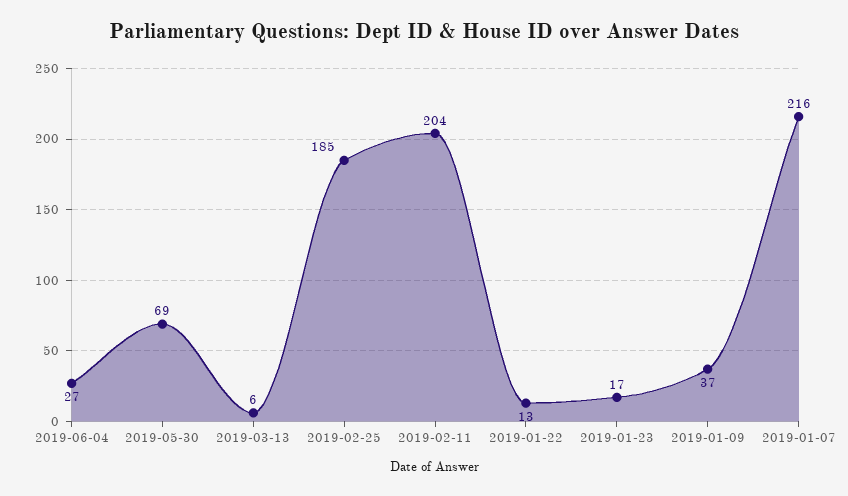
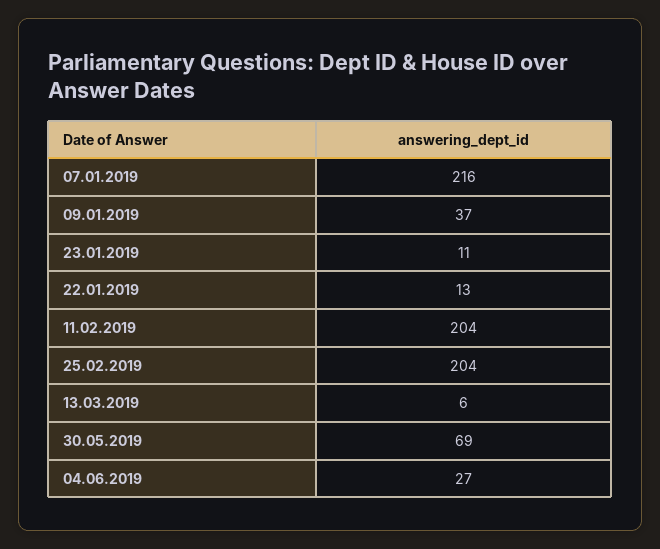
2019-02-25: 185 -> 204
2019-01-23: 17 -> 11

